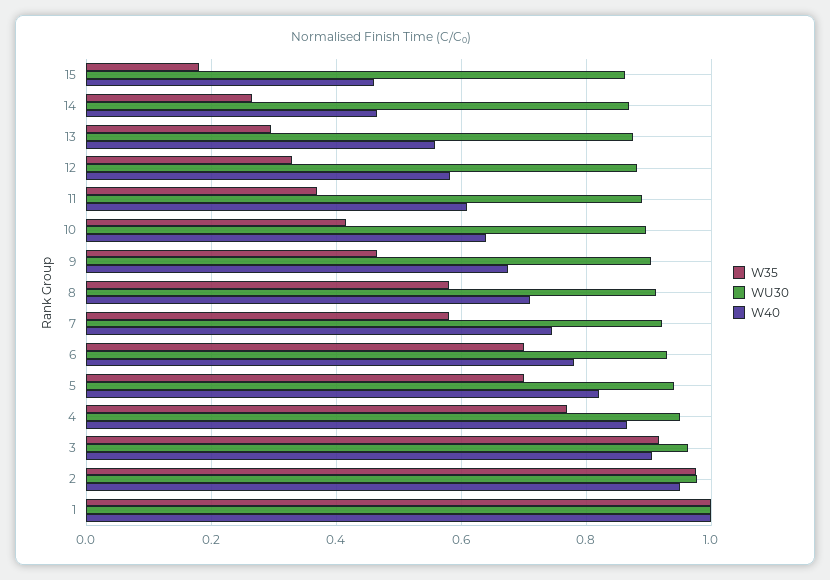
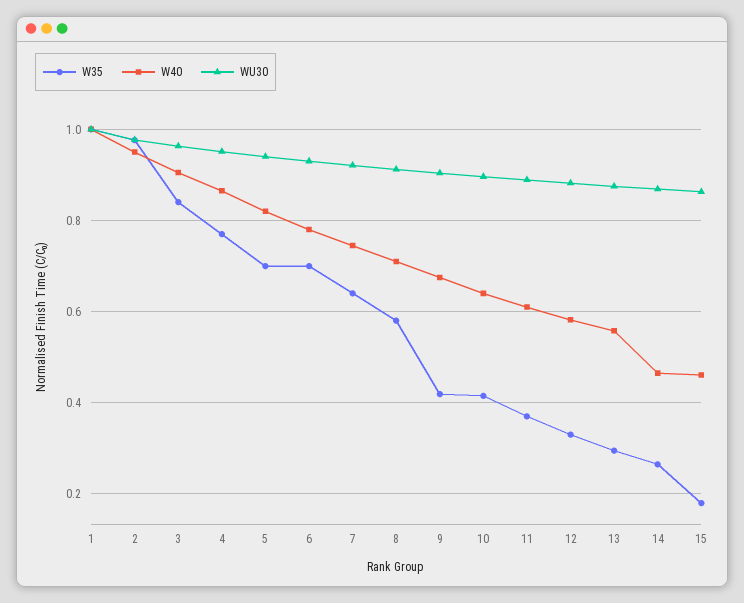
W35, 9: 0.46 -> 0.42
W35, 7: 0.58 -> 0.64
W35, 3: 0.92 -> 0.84

